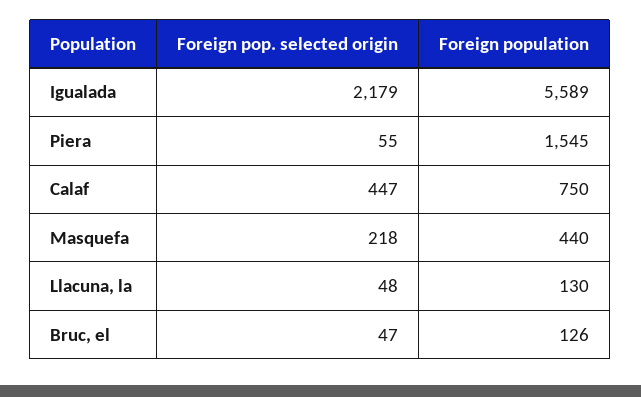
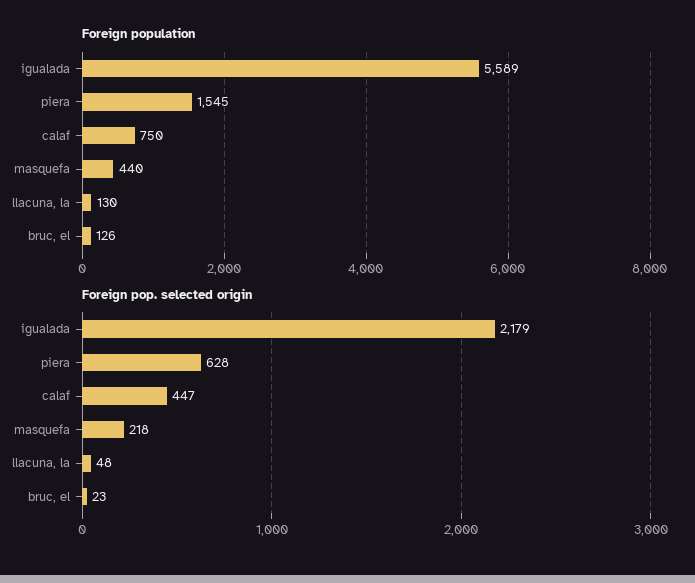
Foreign pop. selected origin, Piera: 55 -> 628
Foreign pop. selected origin, Bruc, el: 47 -> 23

